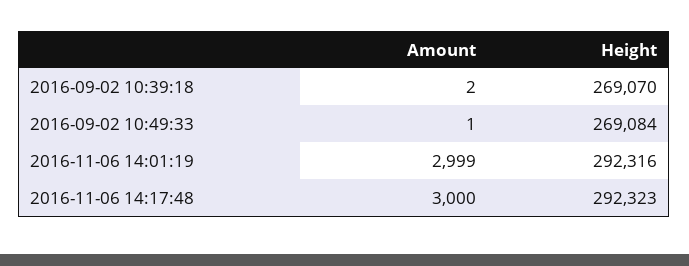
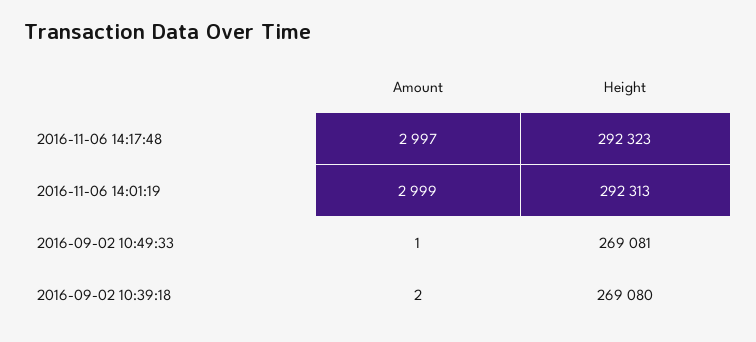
Height, 2016-09-02 10:39:18: 269070 -> 269080
Height, 2016-09-02 10:49:33: 269084 -> 269081
Height, 2016-11-06 14:01:19: 292316 -> 292313
Amount, 2016-11-06 14:17:48: 3000 -> 2997

